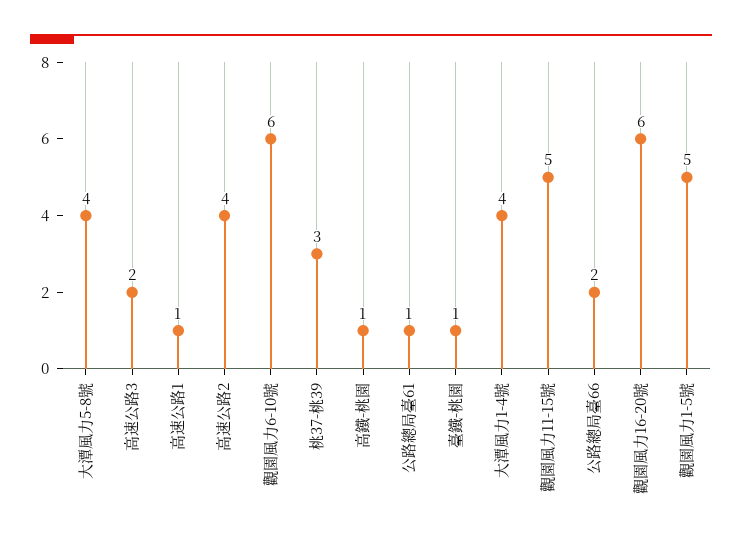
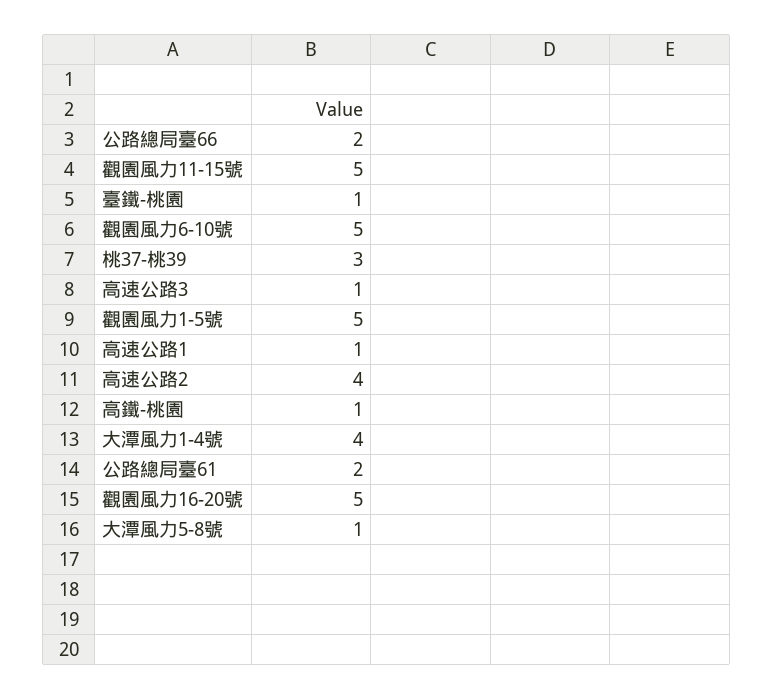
大潭風力5-8號: 4 -> 1
高速公路3: 2 -> 1
觀園風力6-10號: 6 -> 5
公路總局臺61: 1 -> 2
觀園風力16-20號: 6 -> 5

